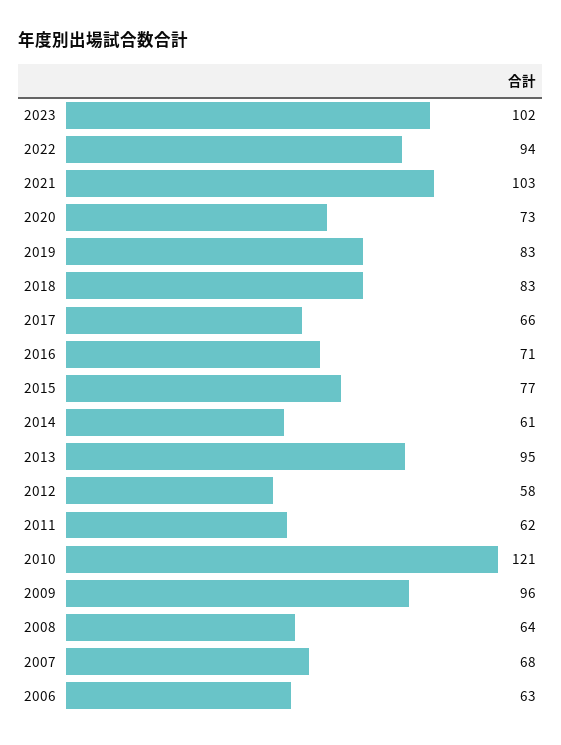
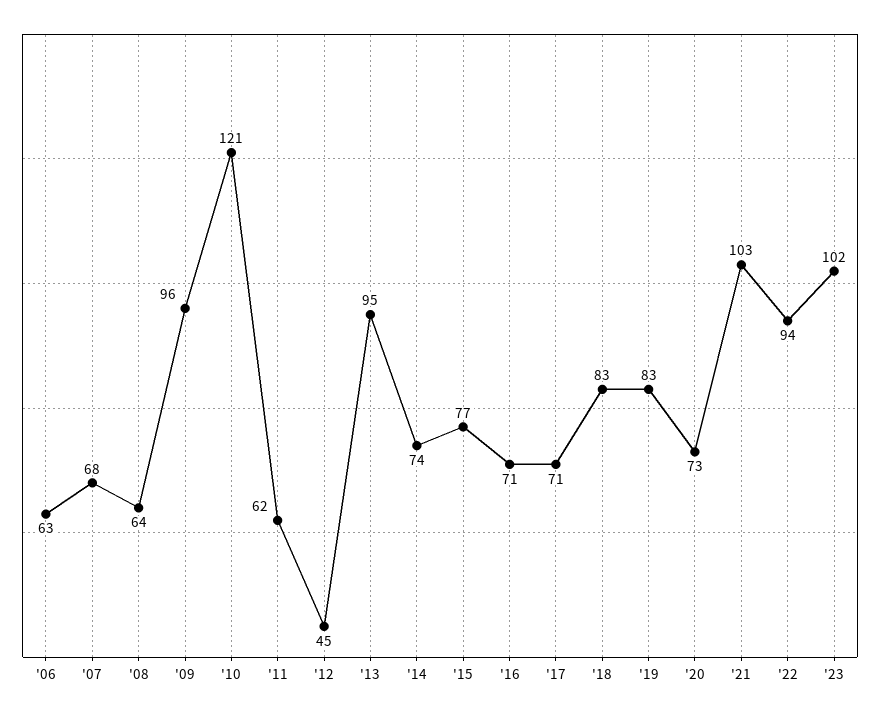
2017: 66 -> 71
2014: 61 -> 74
2012: 58 -> 45

